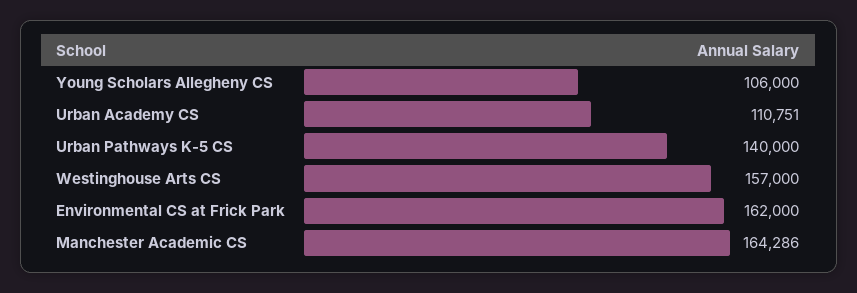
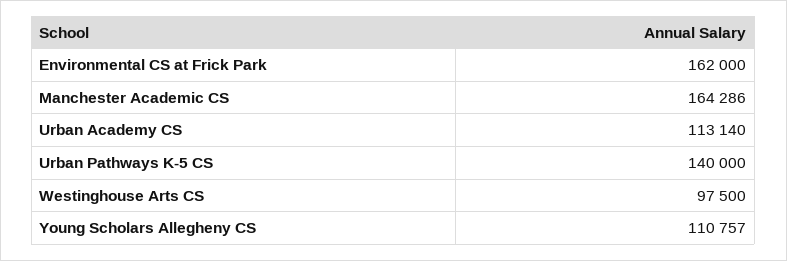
Young Scholars Allegheny CS: 106000 -> 110757
Urban Academy CS: 110751 -> 113140
Westinghouse Arts CS: 157000 -> 97500

